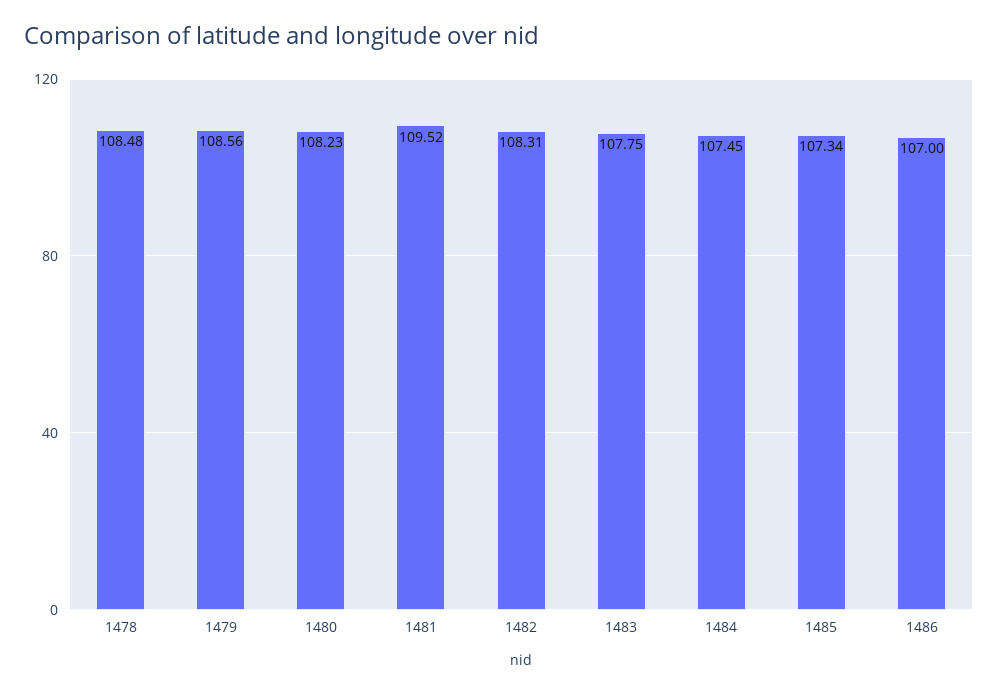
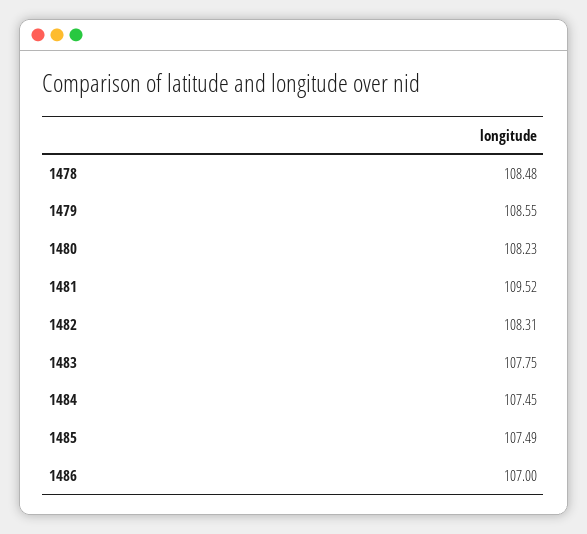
1479: 108.56 -> 108.55
1485: 107.34 -> 107.49

